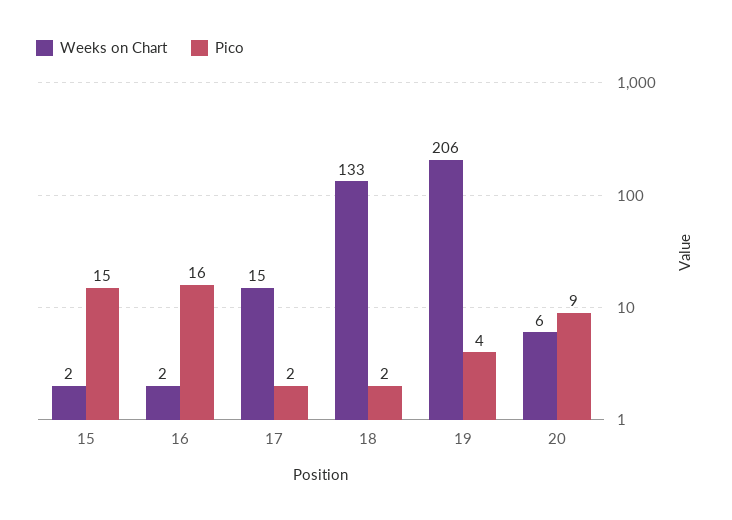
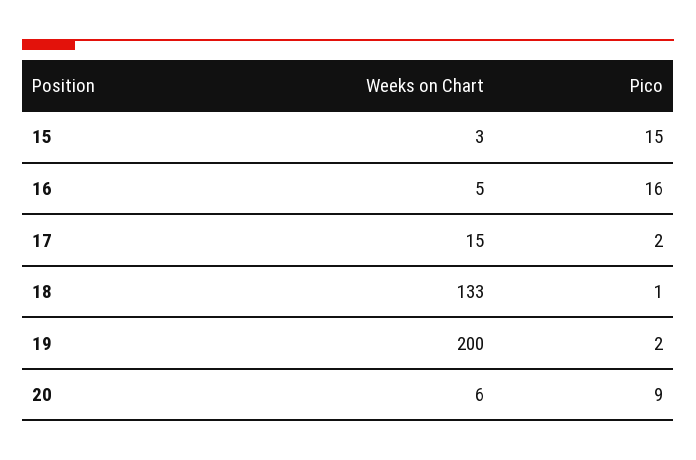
Weeks on Chart, 15: 2 -> 3
Weeks on Chart, 16: 2 -> 5
Pico, 18: 2 -> 1
Weeks on Chart, 19: 206 -> 200
Pico, 19: 4 -> 2

